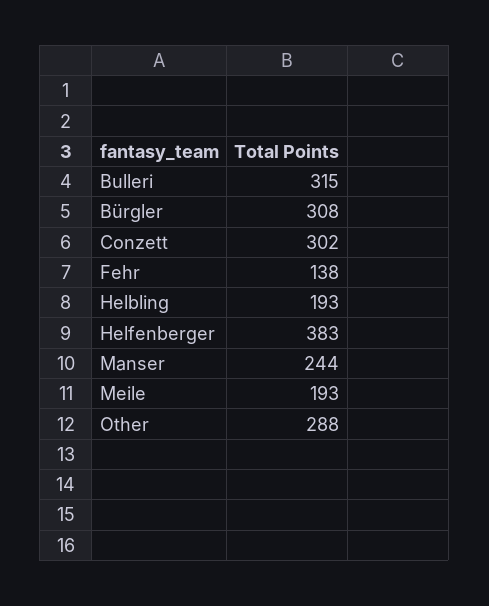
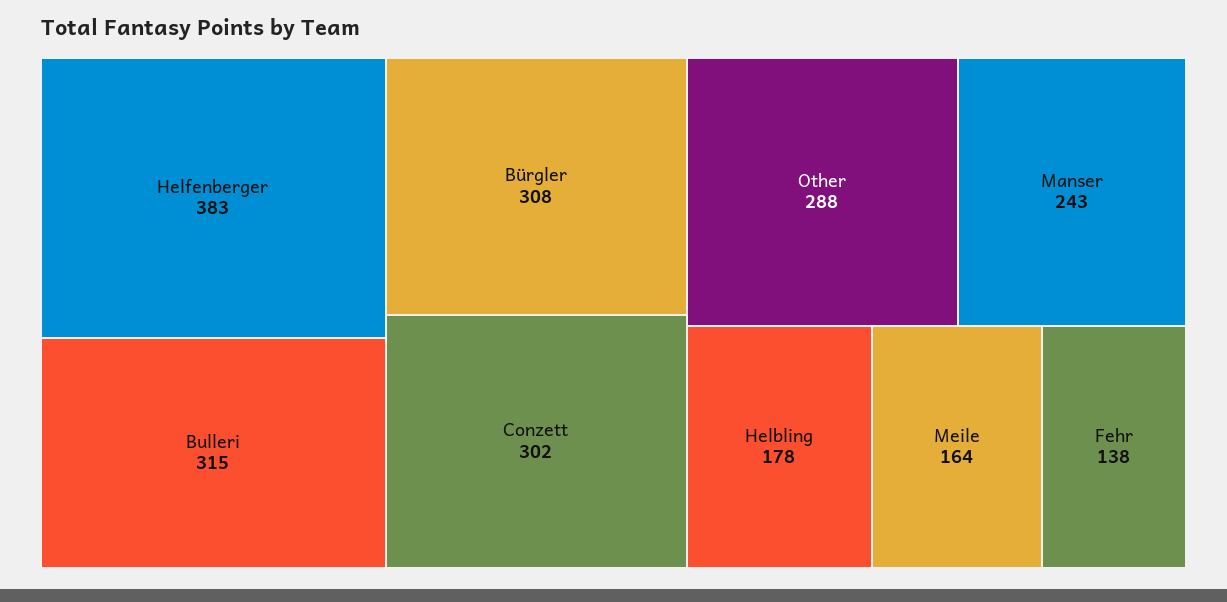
Helbling: 193 -> 178
Manser: 244 -> 243
Meile: 193 -> 164

